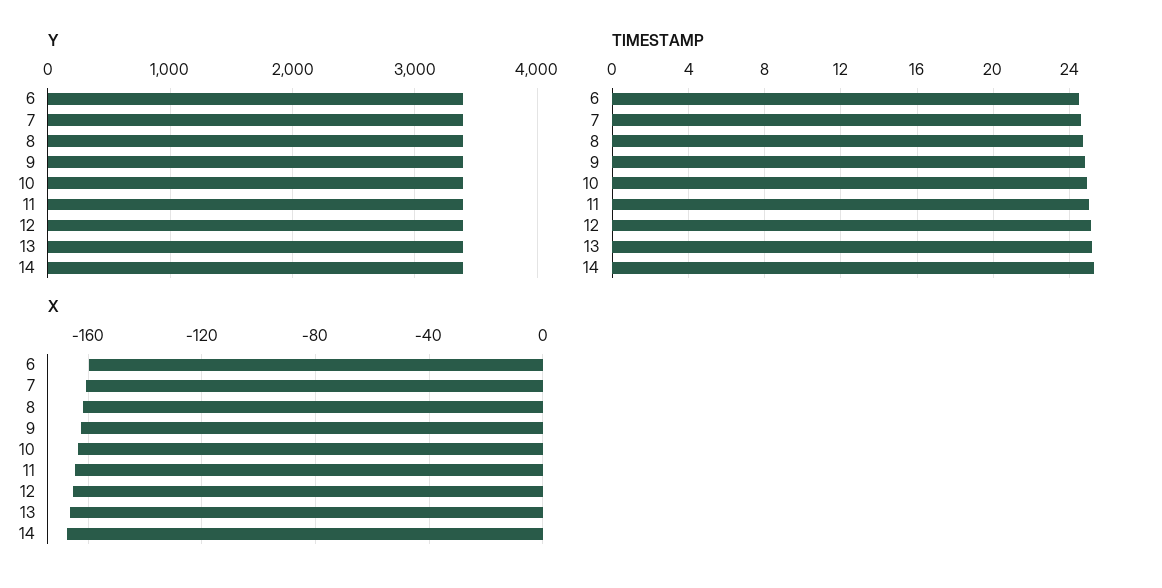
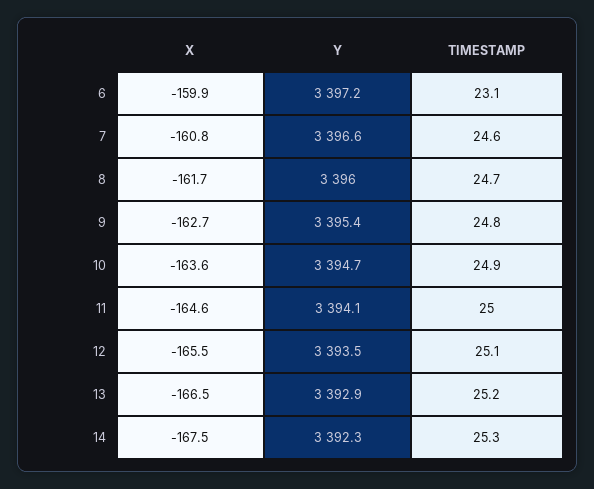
TIMESTAMP, 6: 24.5 -> 23.1

